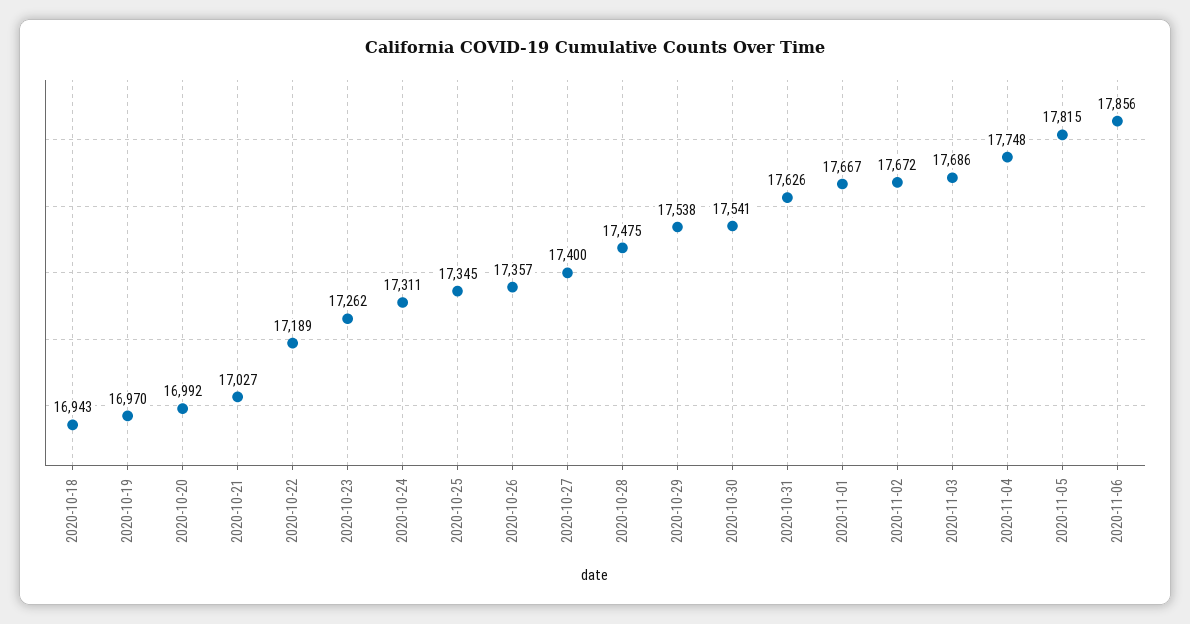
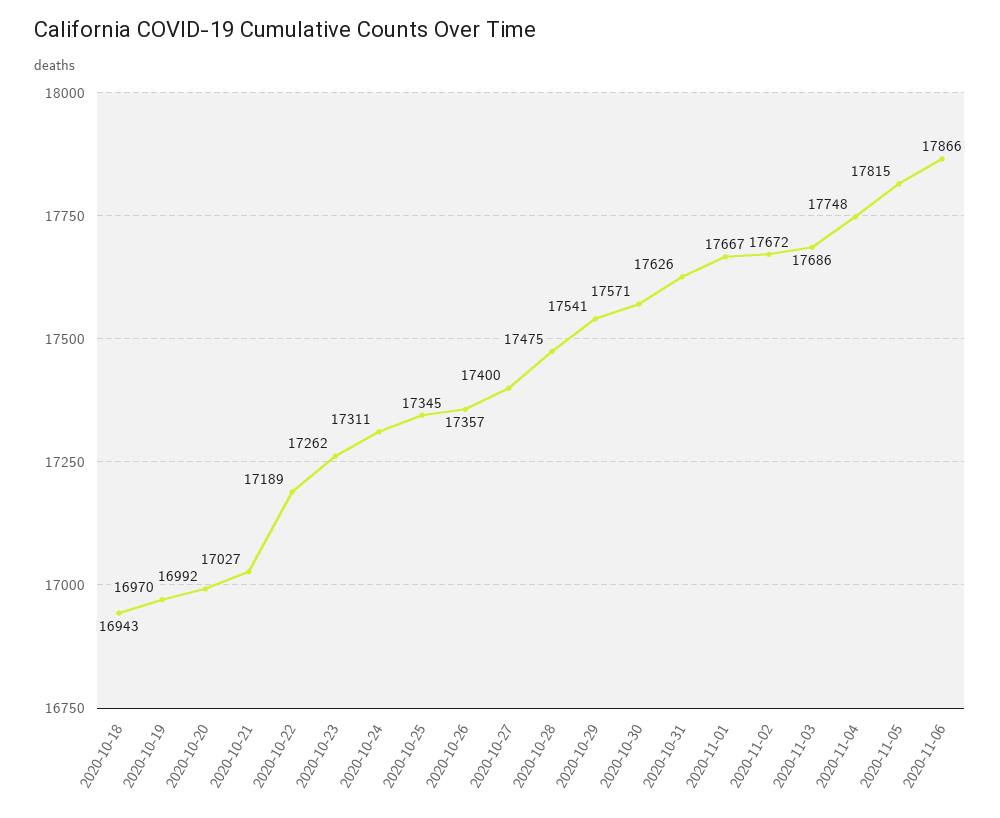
2020-10-29: 17538 -> 17541
2020-10-30: 17541 -> 17571
2020-11-06: 17856 -> 17866

